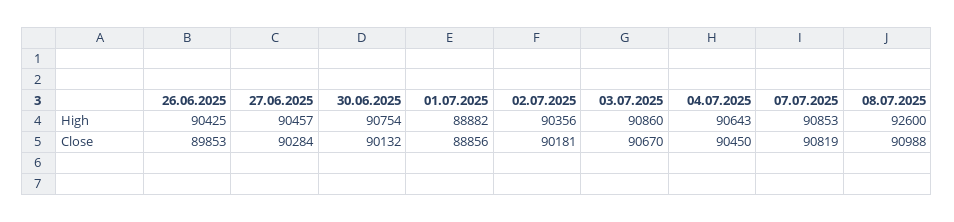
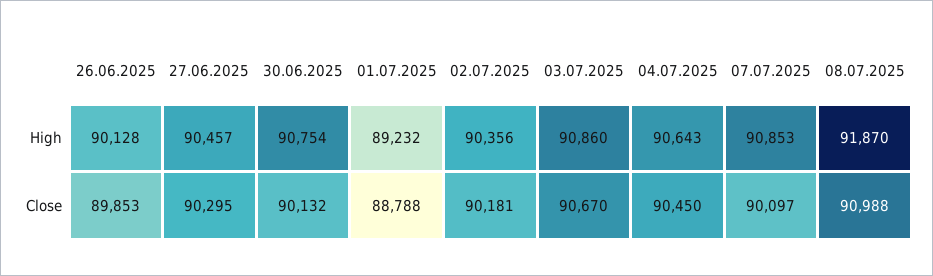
26.06.2025, High: 90425 -> 90128
01.07.2025, High: 88882 -> 89232
08.07.2025, High: 92600 -> 91870
27.06.2025, Close: 90284 -> 90295
01.07.2025, Close: 88856 -> 88788
07.07.2025, Close: 90819 -> 90097

